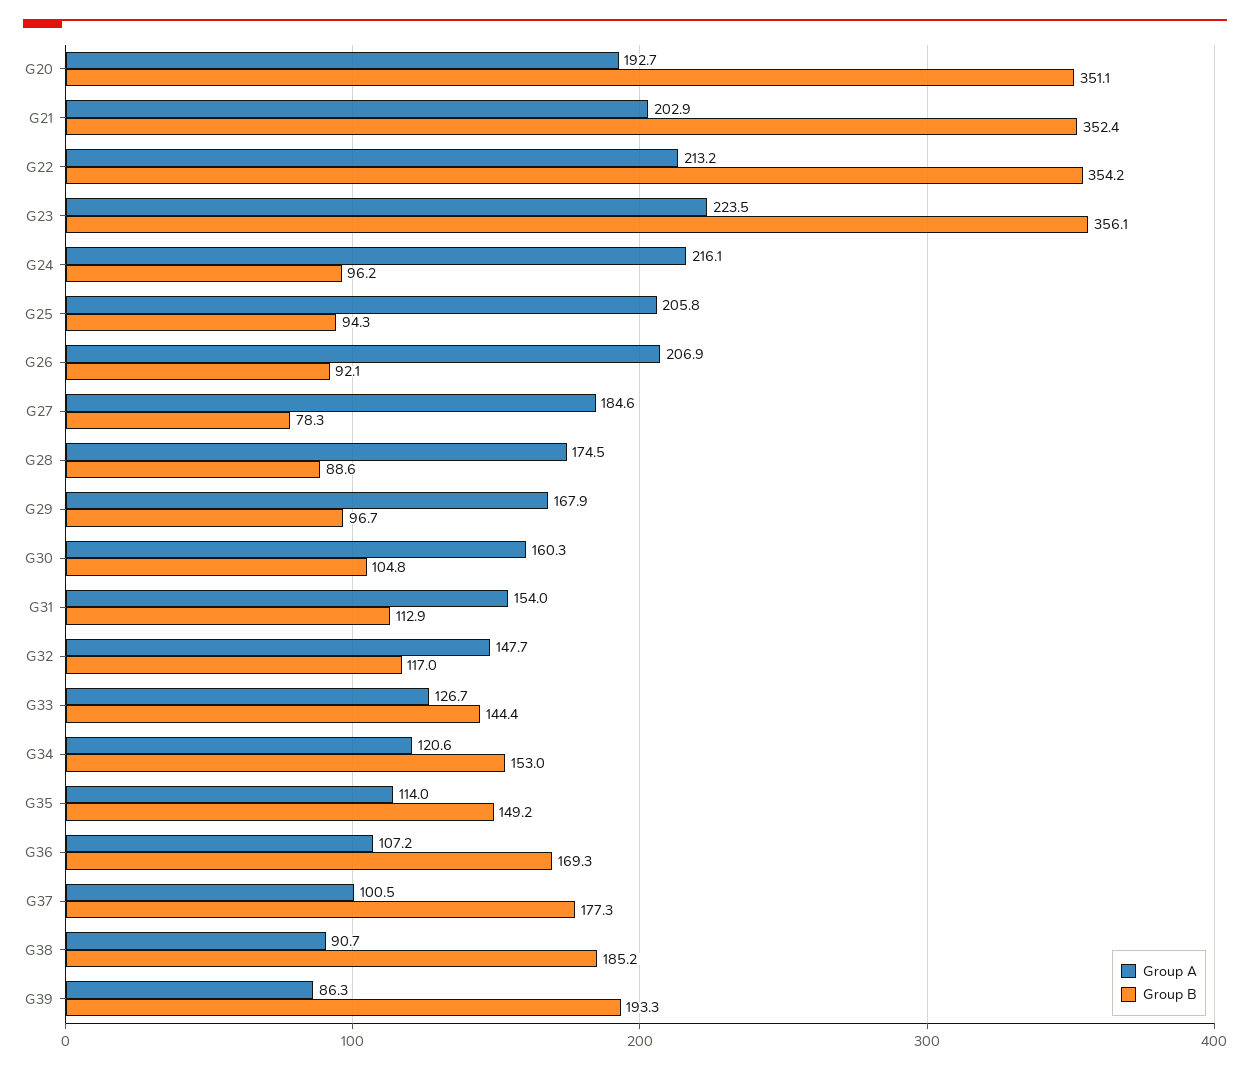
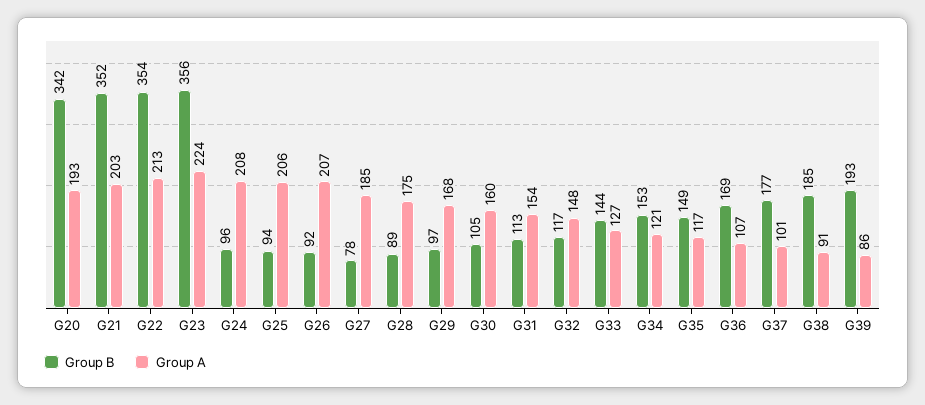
Group B, G20: 351.1 -> 342
Group A, G24: 216.1 -> 208
Group A, G35: 114 -> 117

